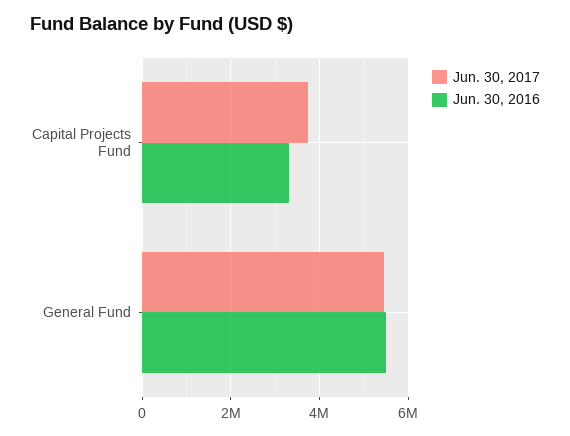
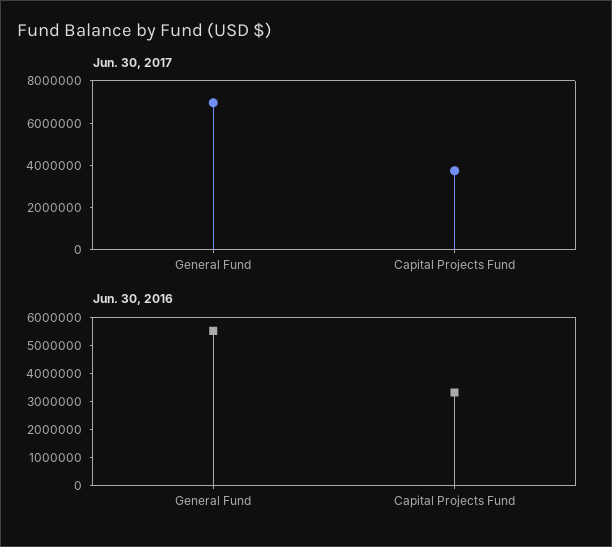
Jun. 30, 2017, General Fund: 5400000 -> 7000000

